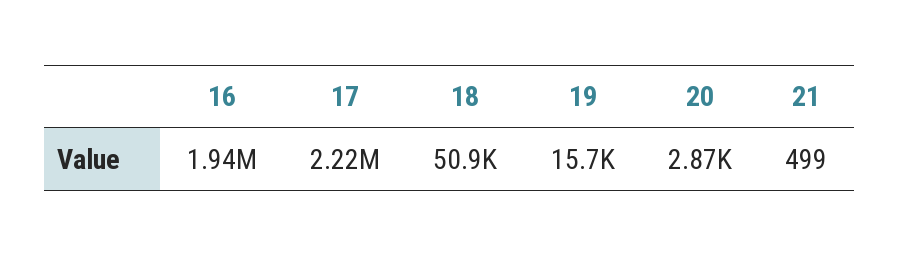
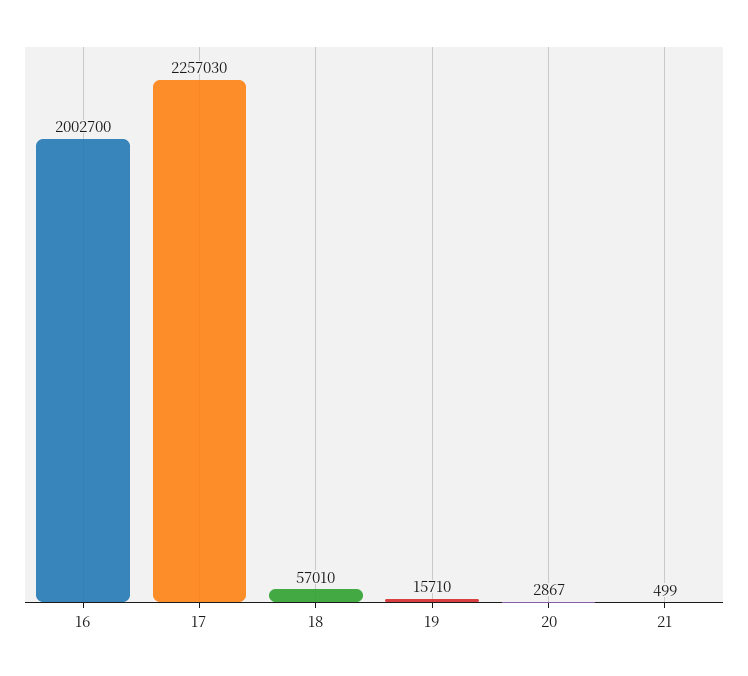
16: 1940000 -> 2002700
17: 2220000 -> 2257030
18: 50900 -> 57010

